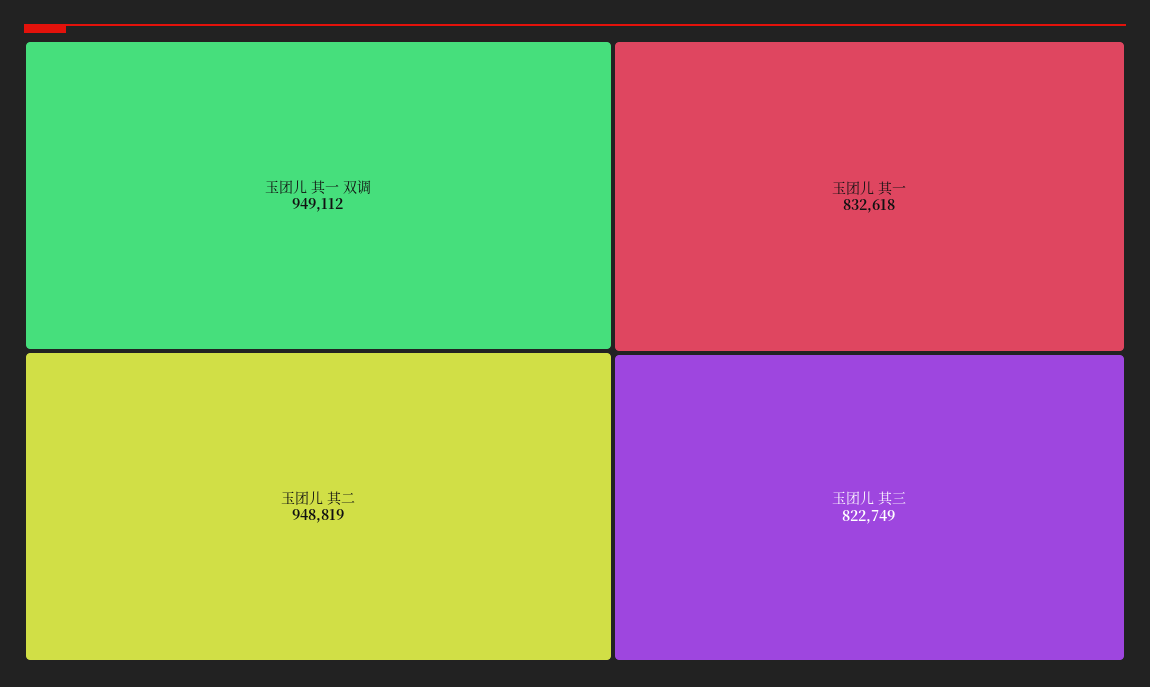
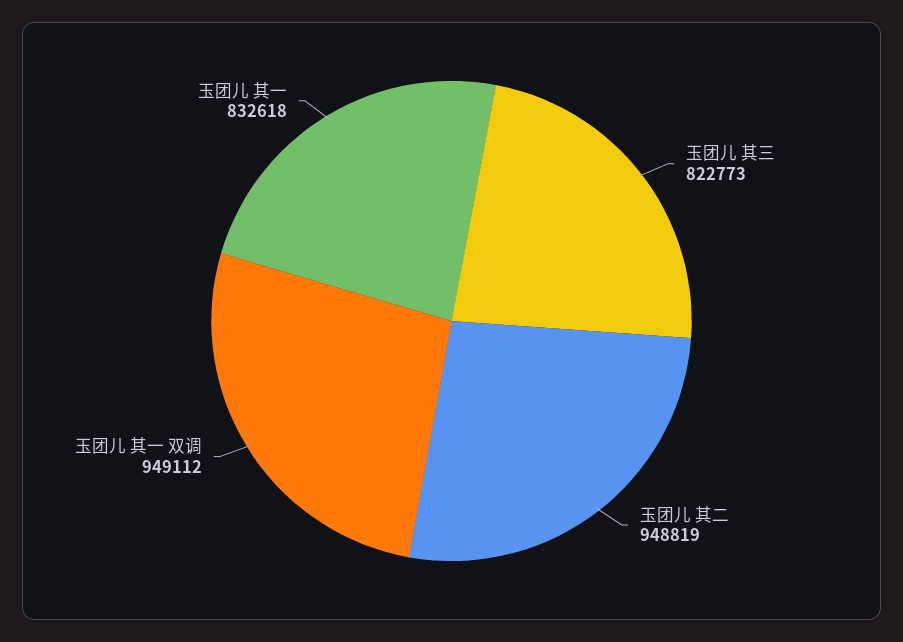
玉团儿 其三: 822749 -> 822773

